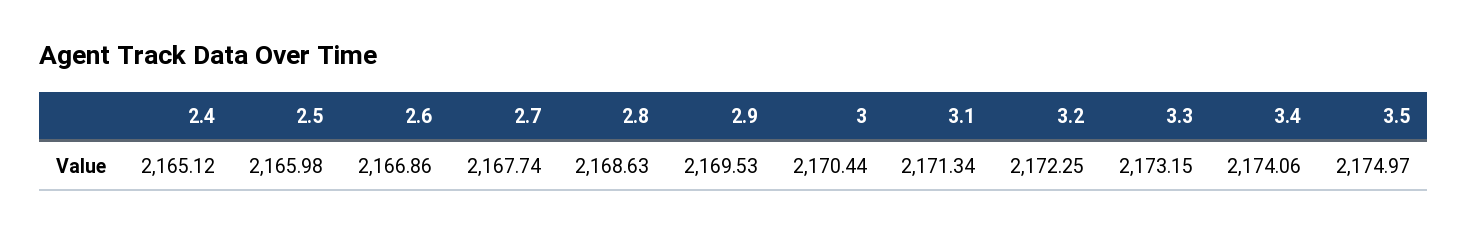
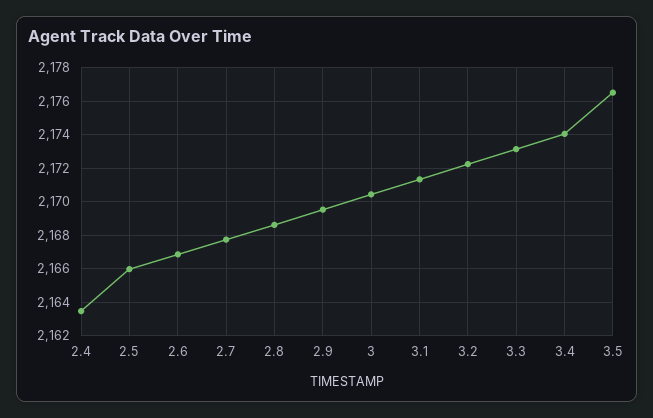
2.4: 2165.12 -> 2163.5
3.5: 2174.97 -> 2176.5

